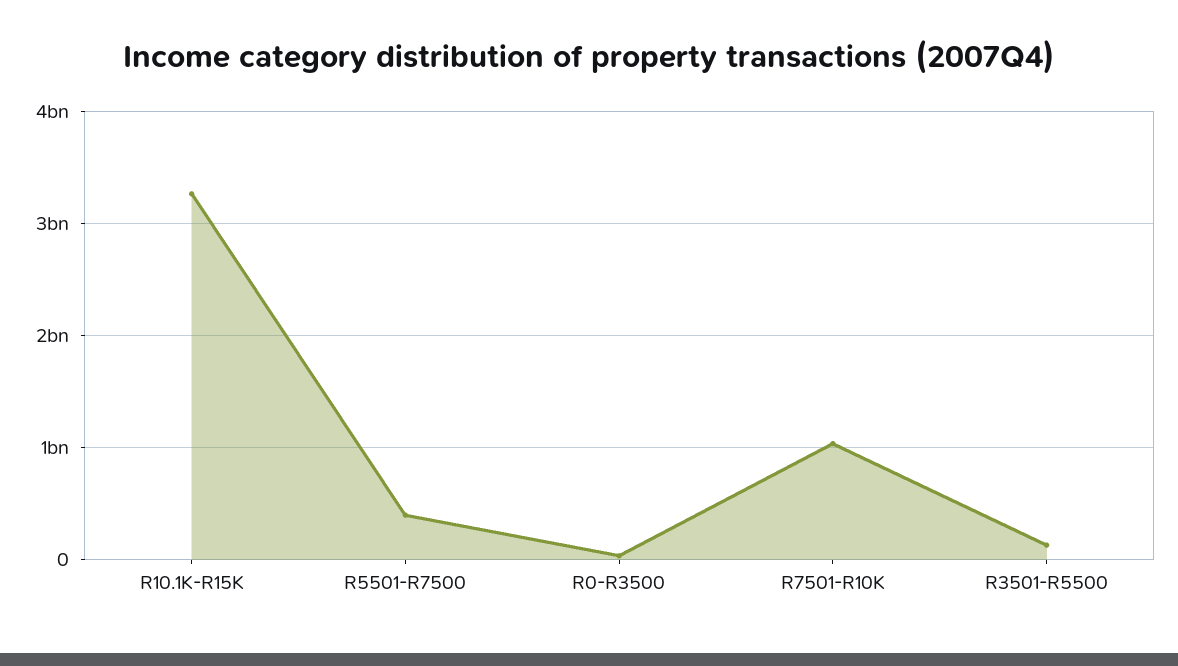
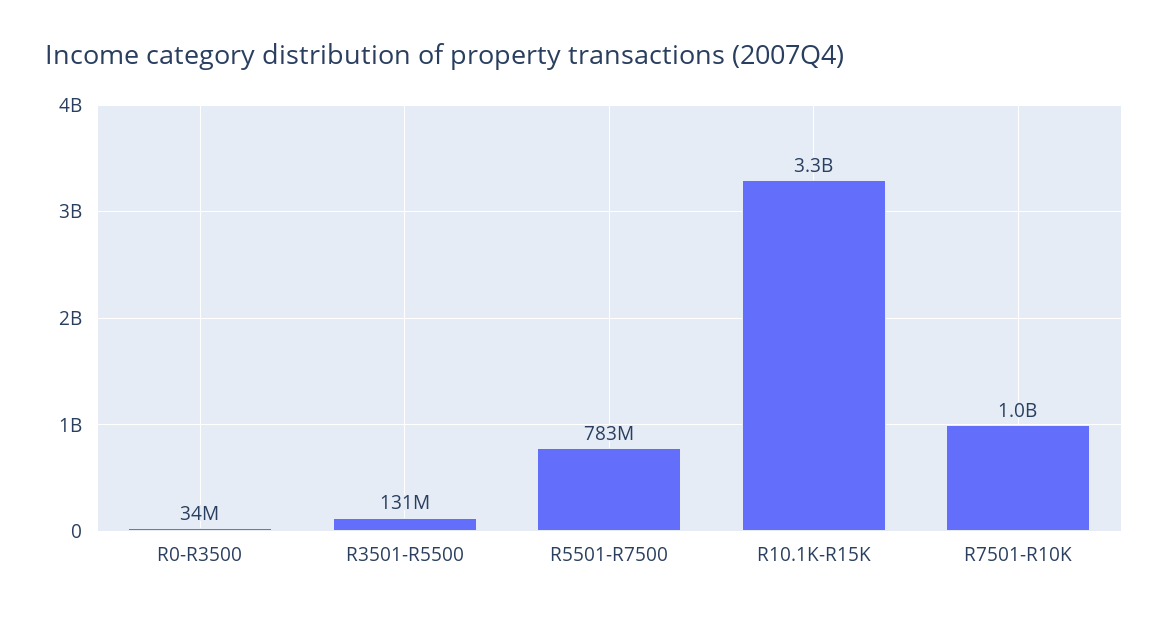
R5501-R7500: 400000000 -> 783000000

